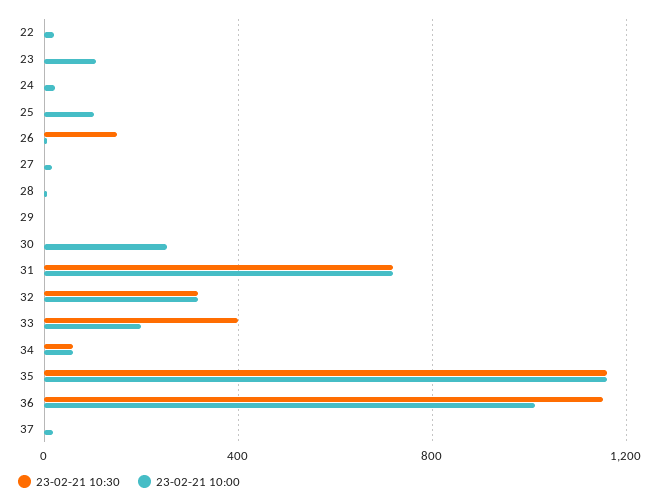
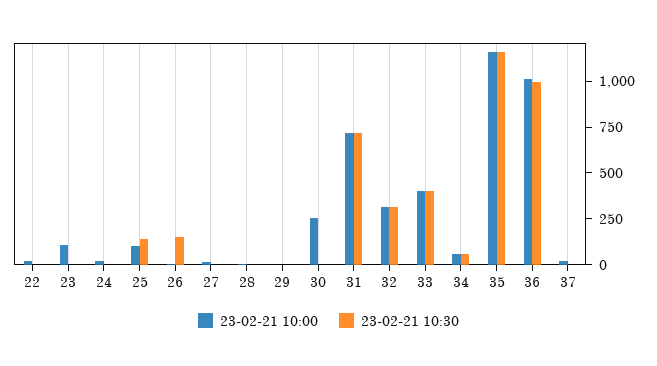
23-02-21 10:30, 25: 0 -> 150
23-02-21 10:00, 33: 200 -> 400
23-02-21 10:30, 36: 1150 -> 1000

